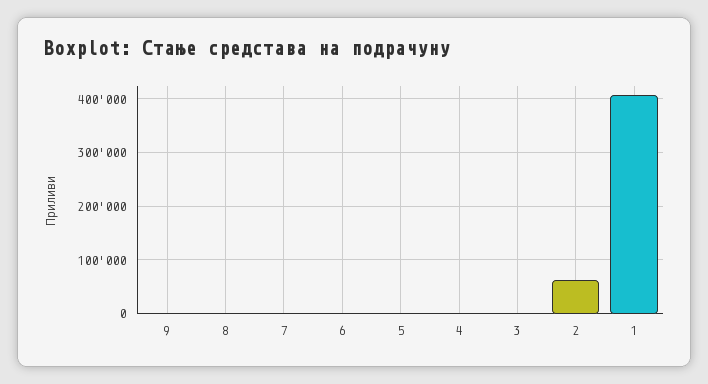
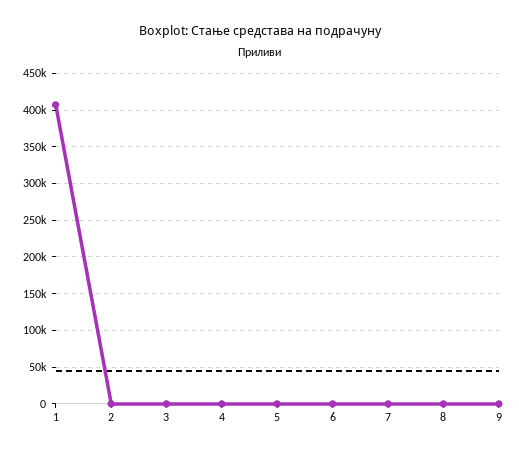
2: 60000 -> 0

